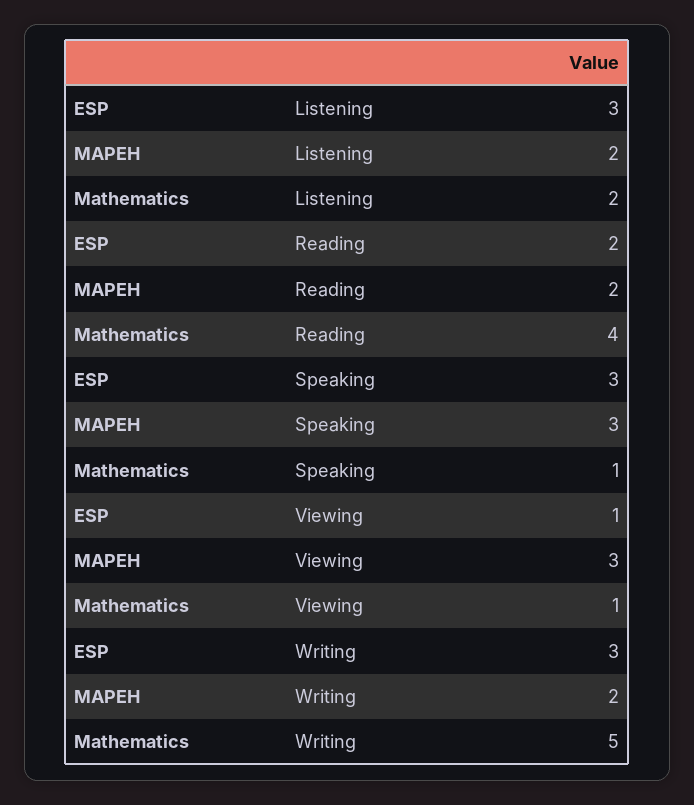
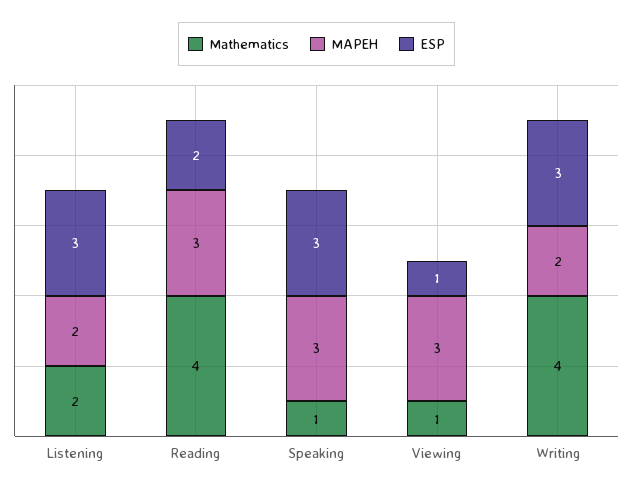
MAPEH, Reading: 2 -> 3
Mathematics, Writing: 5 -> 4

